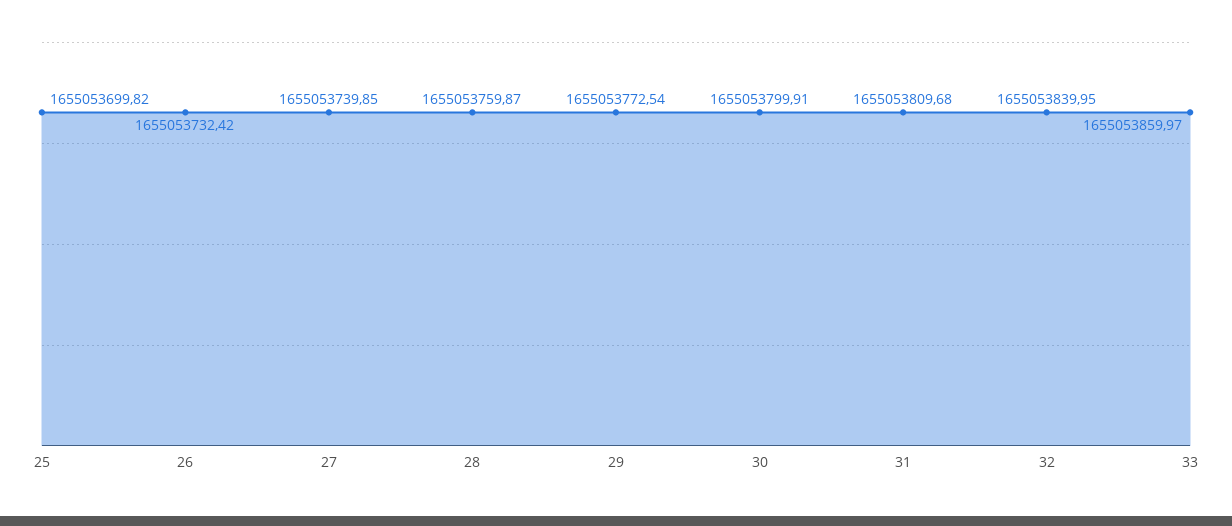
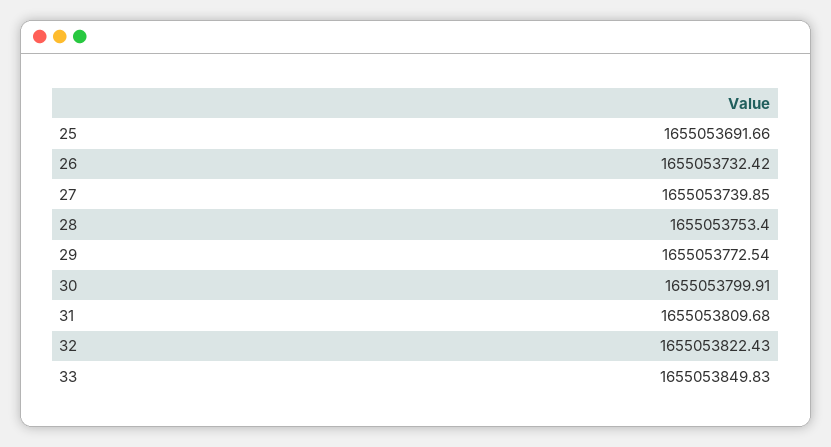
25: 1655053699.82 -> 1655053691.66
28: 1655053759.87 -> 1655053753.4
32: 1655053839.95 -> 1655053822.43
33: 1655053859.97 -> 1655053849.83

